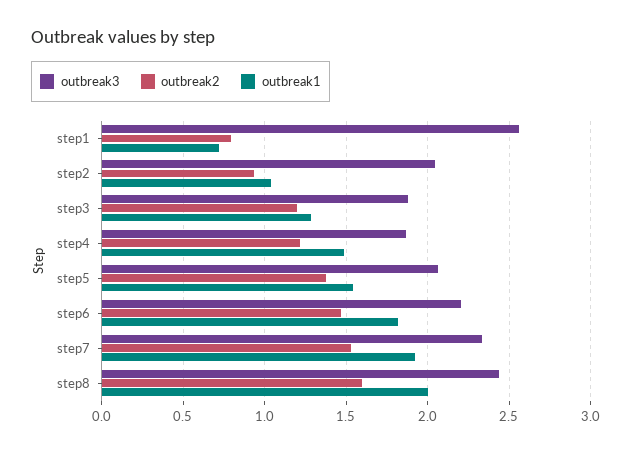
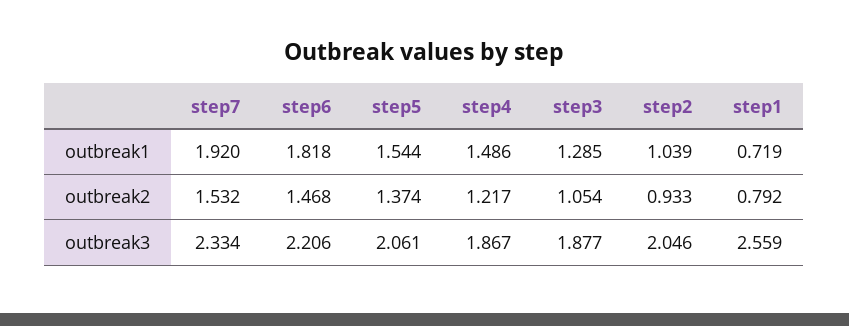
outbreak2, step3: 1.2 -> 1.054
outbreak3, step8: 2.45 -> none
outbreak2, step8: 1.6 -> none
outbreak1, step8: 2 -> none

